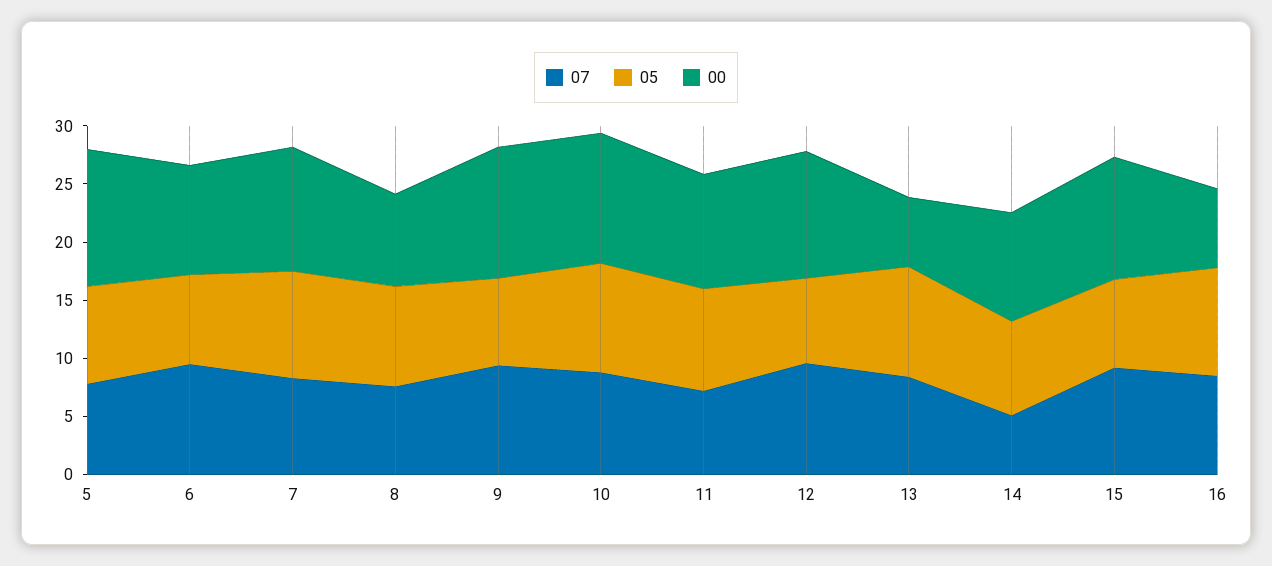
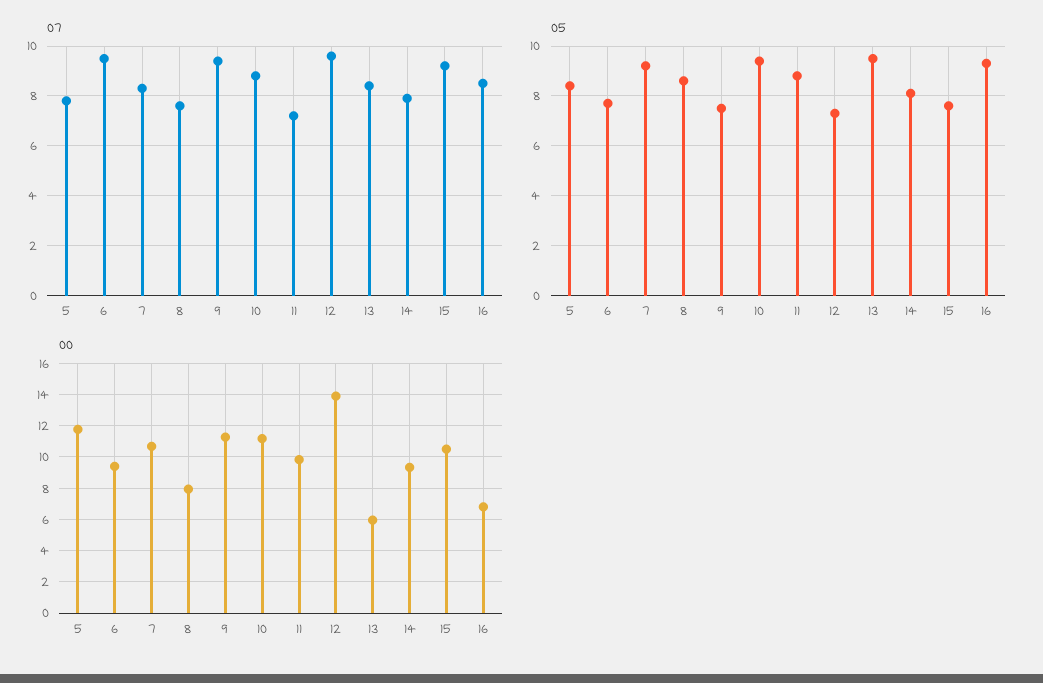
00, 12: 11 -> 14
07, 14: 5 -> 8

